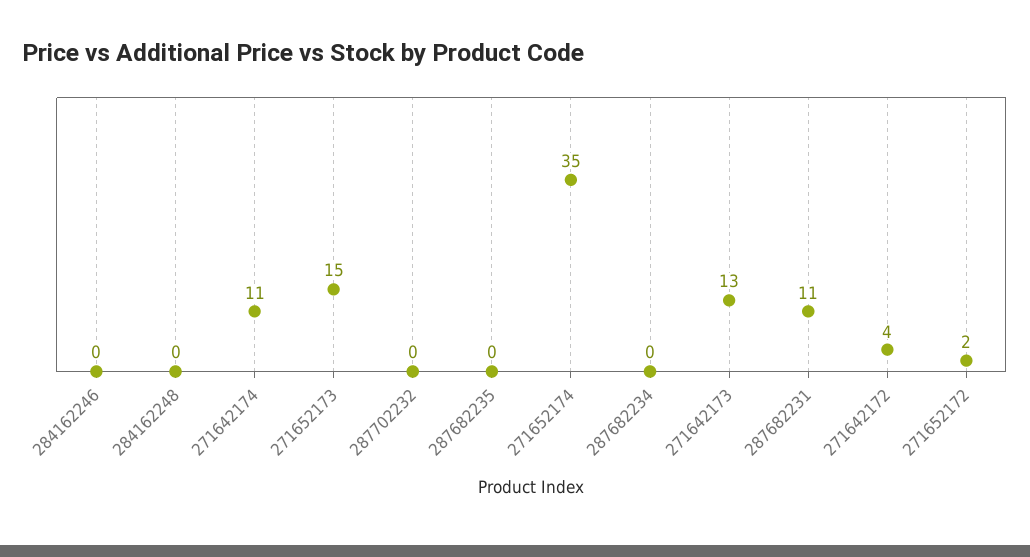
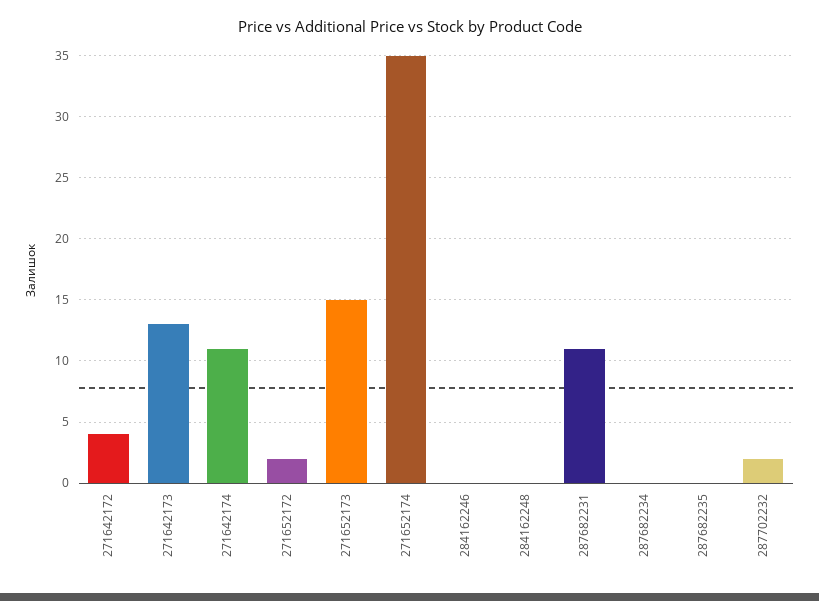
287702232: 0 -> 2

